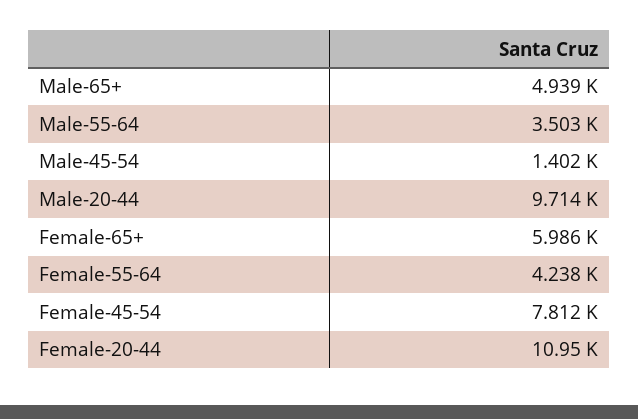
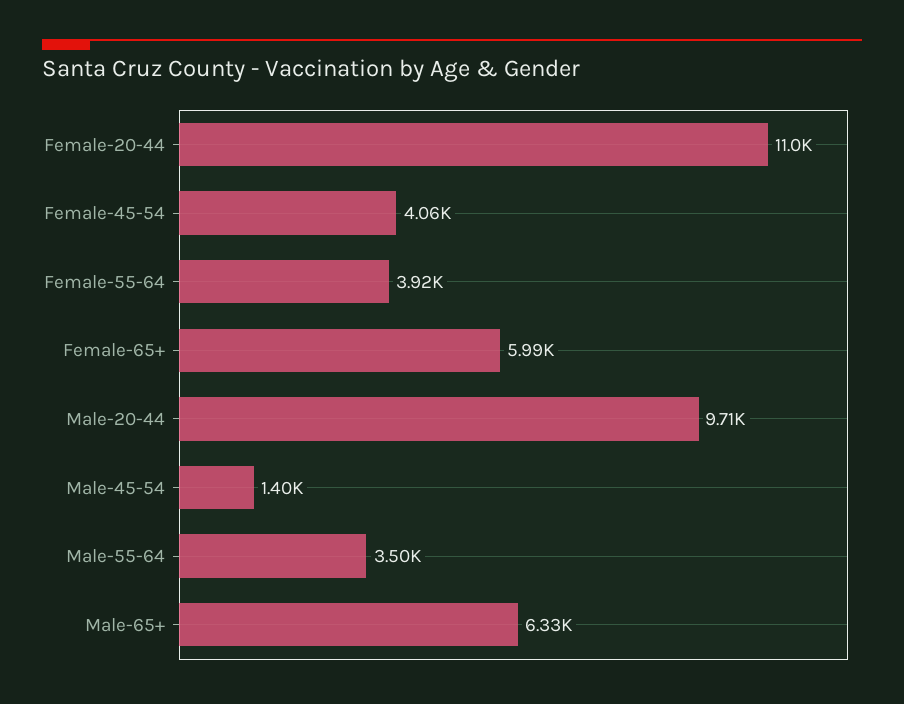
Male-65+: 4939 -> 6330
Female-55-64: 4238 -> 3920
Female-45-54: 7812 -> 4060

